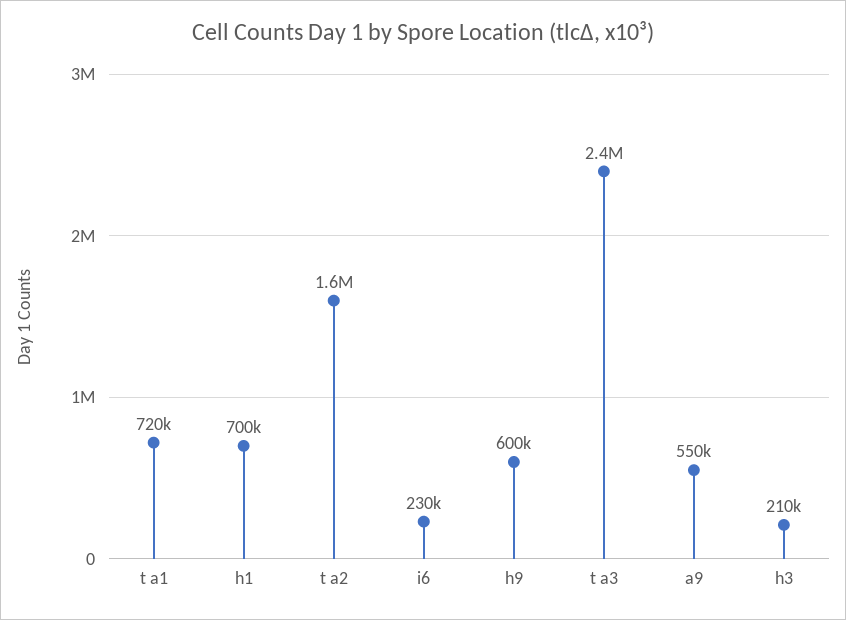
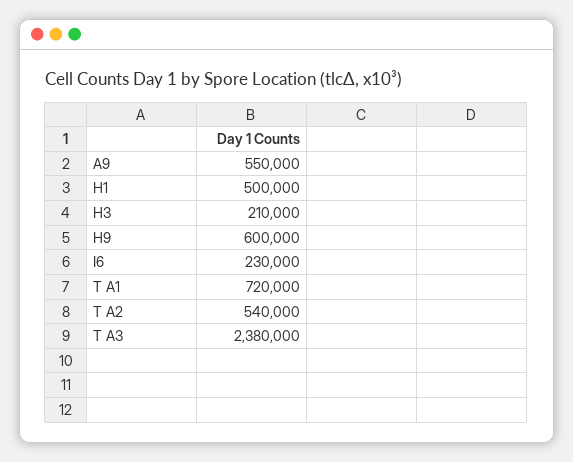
h1: 700000 -> 500000
t a2: 1600000 -> 540000

